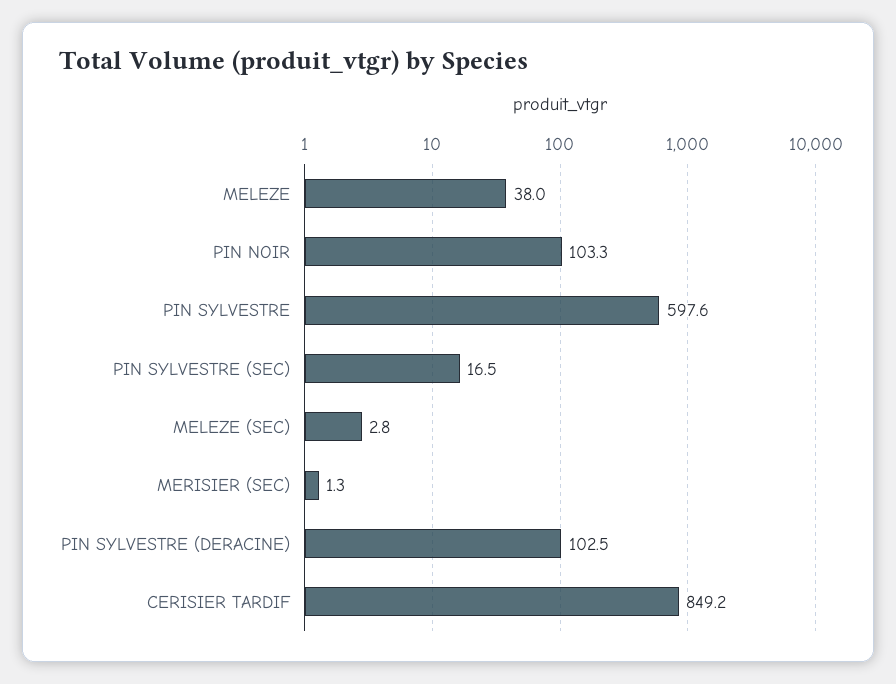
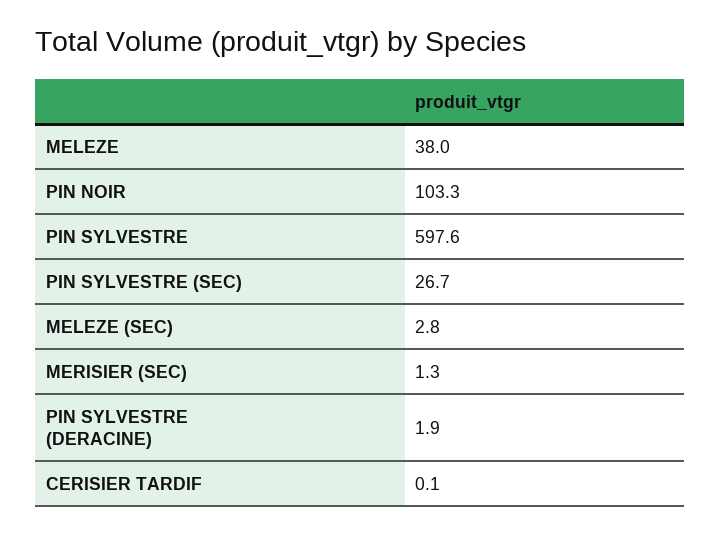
PIN SYLVESTRE (SEC): 16.5 -> 26.7
PIN SYLVESTRE (DERACINE): 102.5 -> 1.9
CERISIER TARDIF: 849.2 -> 0.1

